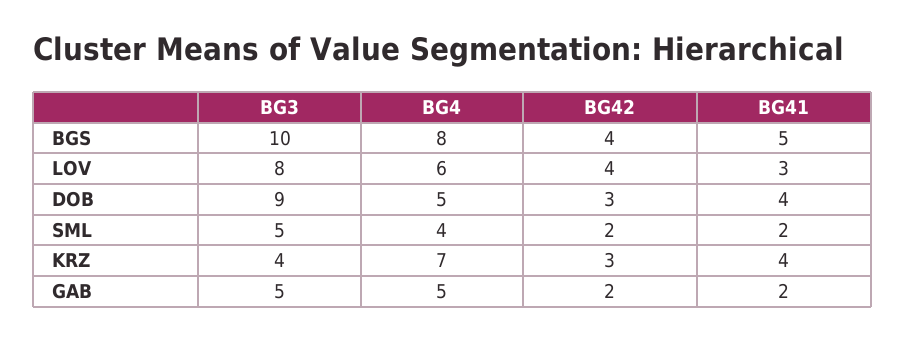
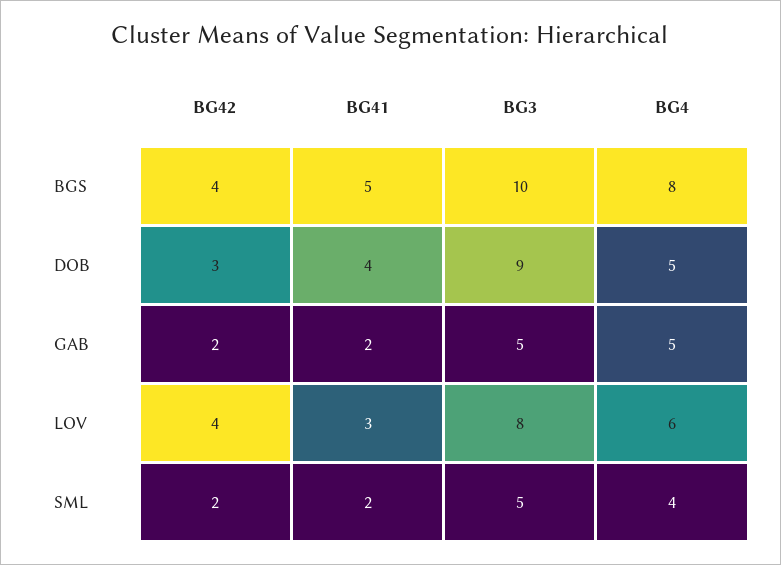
BG3, KRZ: 4 -> none
BG4, KRZ: 7 -> none
BG42, KRZ: 3 -> none
BG41, KRZ: 4 -> none

